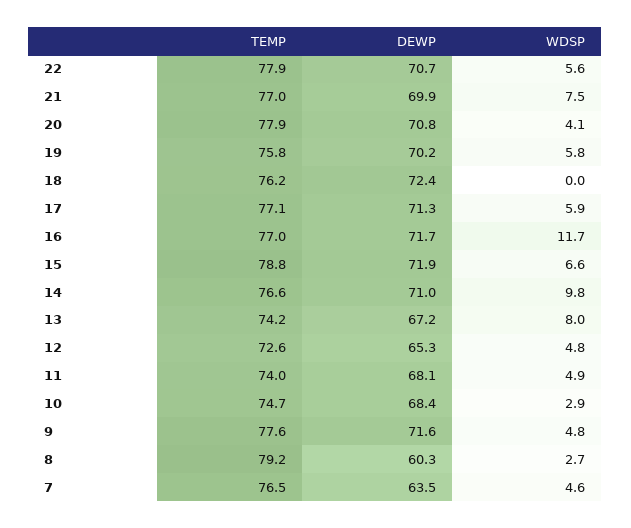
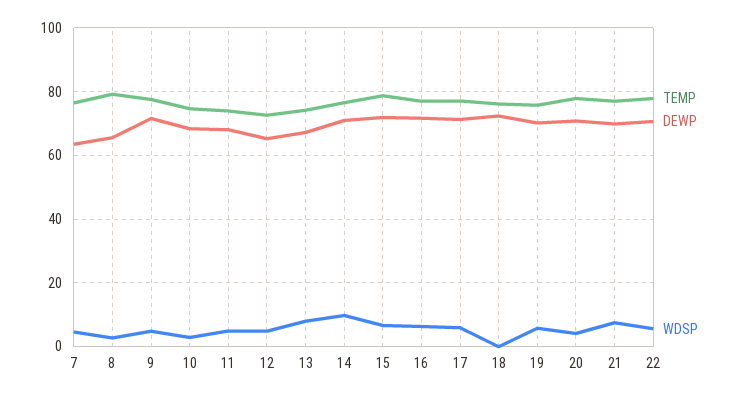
WDSP, 16: 11.7 -> 6
DEWP, 8: 60.3 -> 66

